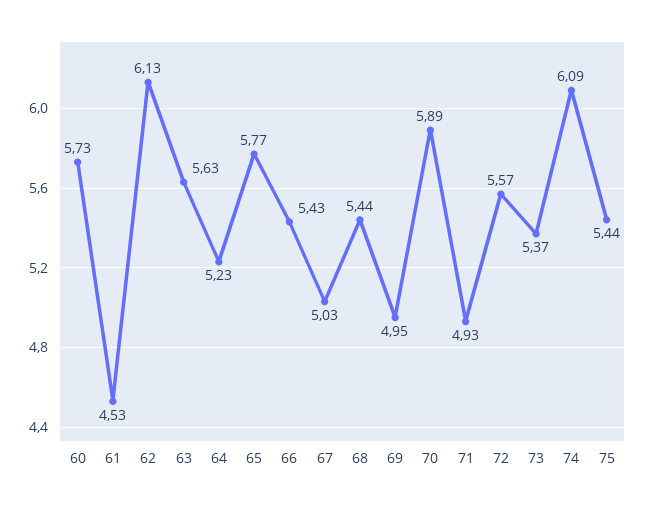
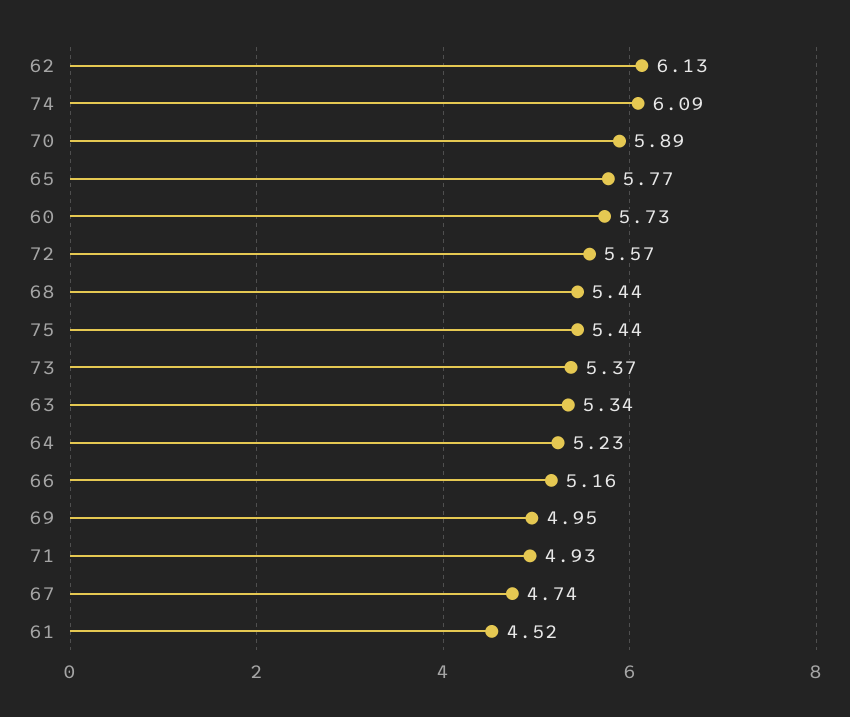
61: 4.53 -> 4.52
63: 5.63 -> 5.34
66: 5.43 -> 5.16
67: 5.03 -> 4.74

